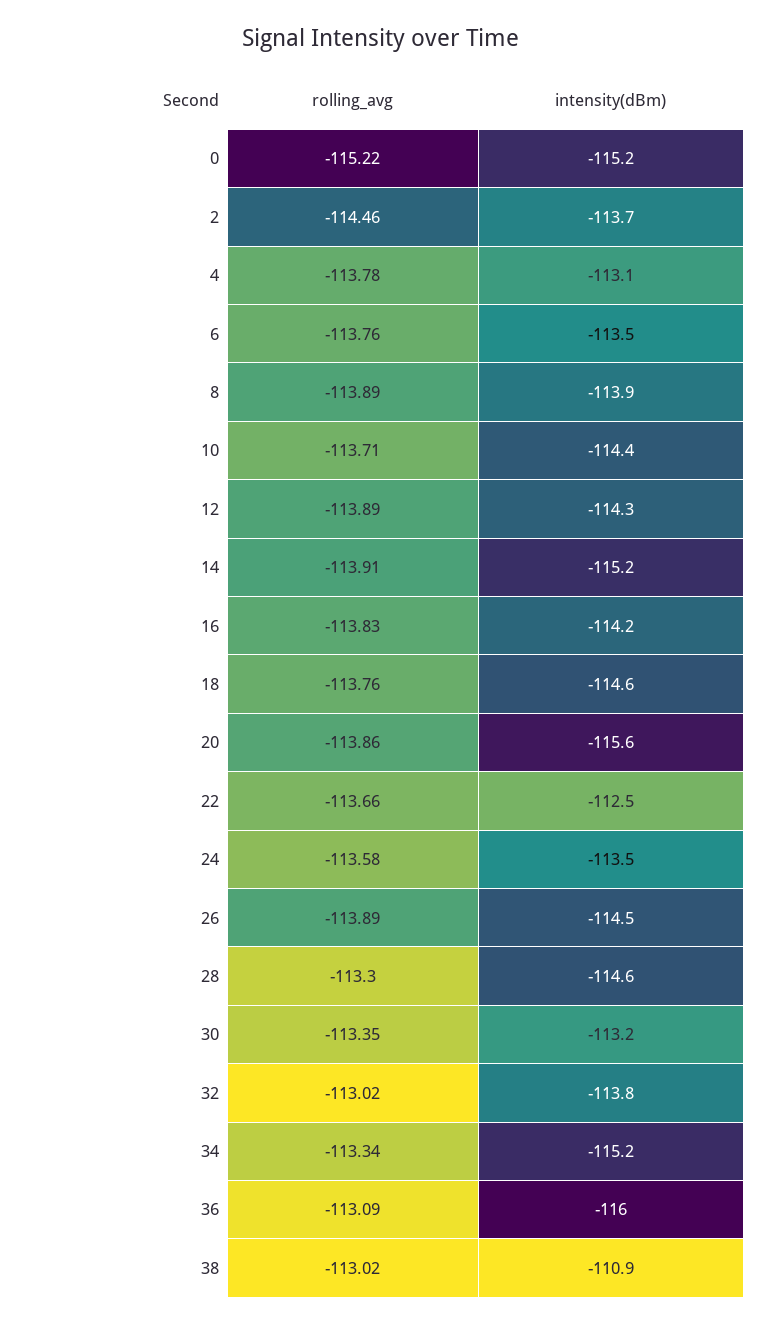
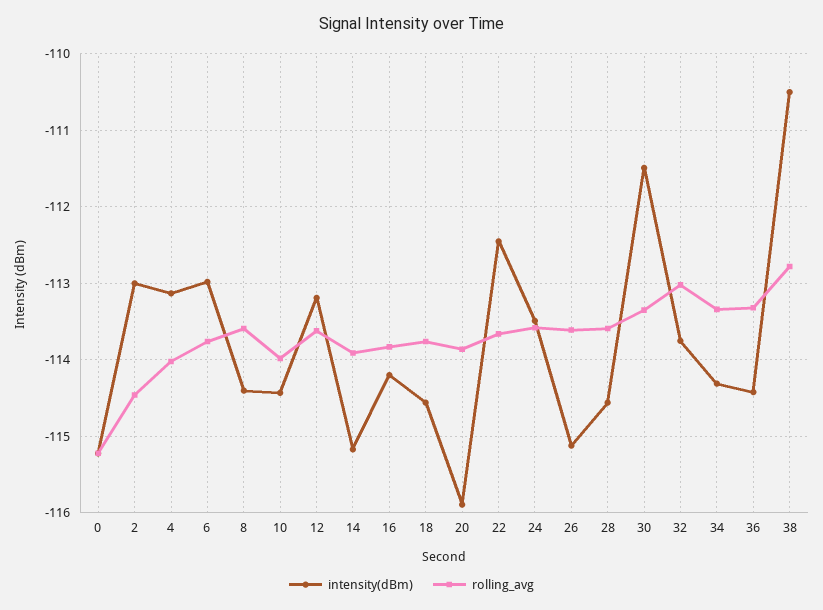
intensity(dBm), 2: -113.7 -> -113
rolling_avg, 4: -113.78 -> -114
intensity(dBm), 6: -113.5 -> -113
rolling_avg, 8: -113.89 -> -113.6
intensity(dBm), 8: -113.9 -> -114.4
rolling_avg, 10: -113.71 -> -114
rolling_avg, 12: -113.89 -> -113.6
intensity(dBm), 12: -114.3 -> -113.2
intensity(dBm), 20: -115.6 -> -115.9
rolling_avg, 26: -113.89 -> -113.6
intensity(dBm), 26: -114.5 -> -115.1
rolling_avg, 28: -113.3 -> -113.6
intensity(dBm), 30: -113.2 -> -111.5
intensity(dBm), 34: -115.2 -> -114.3
rolling_avg, 36: -113.09 -> -113.3
intensity(dBm), 36: -116 -> -114.4
rolling_avg, 38: -113.02 -> -112.8
intensity(dBm), 38: -110.9 -> -110.5

